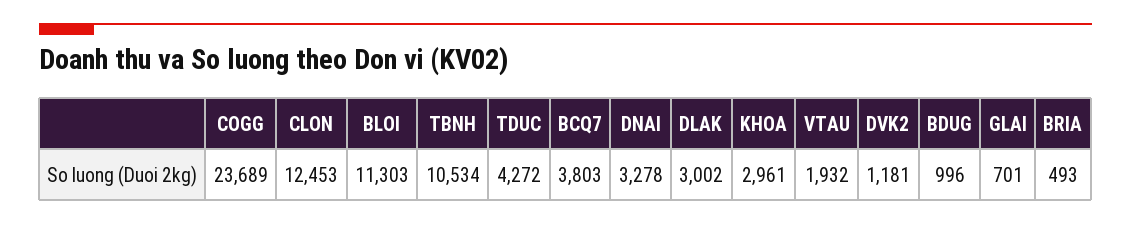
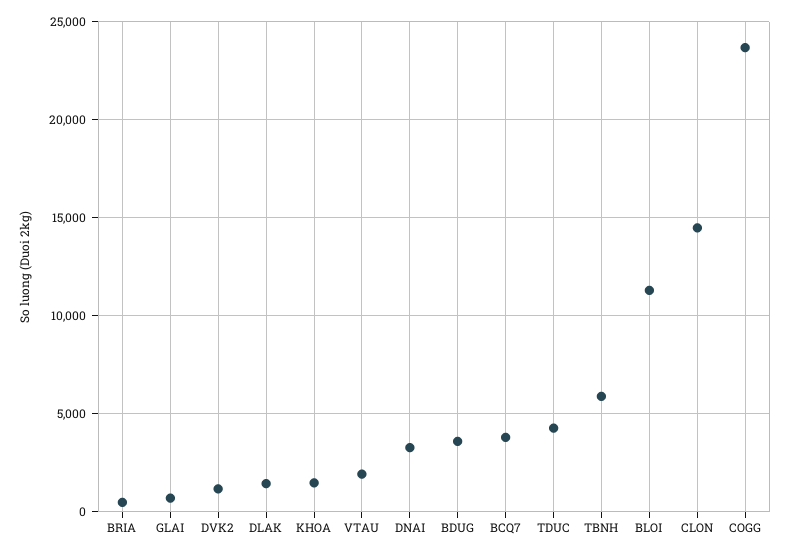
CLON: 12453 -> 14500
TBNH: 10534 -> 6000
DLAK: 3002 -> 1500
KHOA: 2961 -> 1500
BDUG: 996 -> 3500

